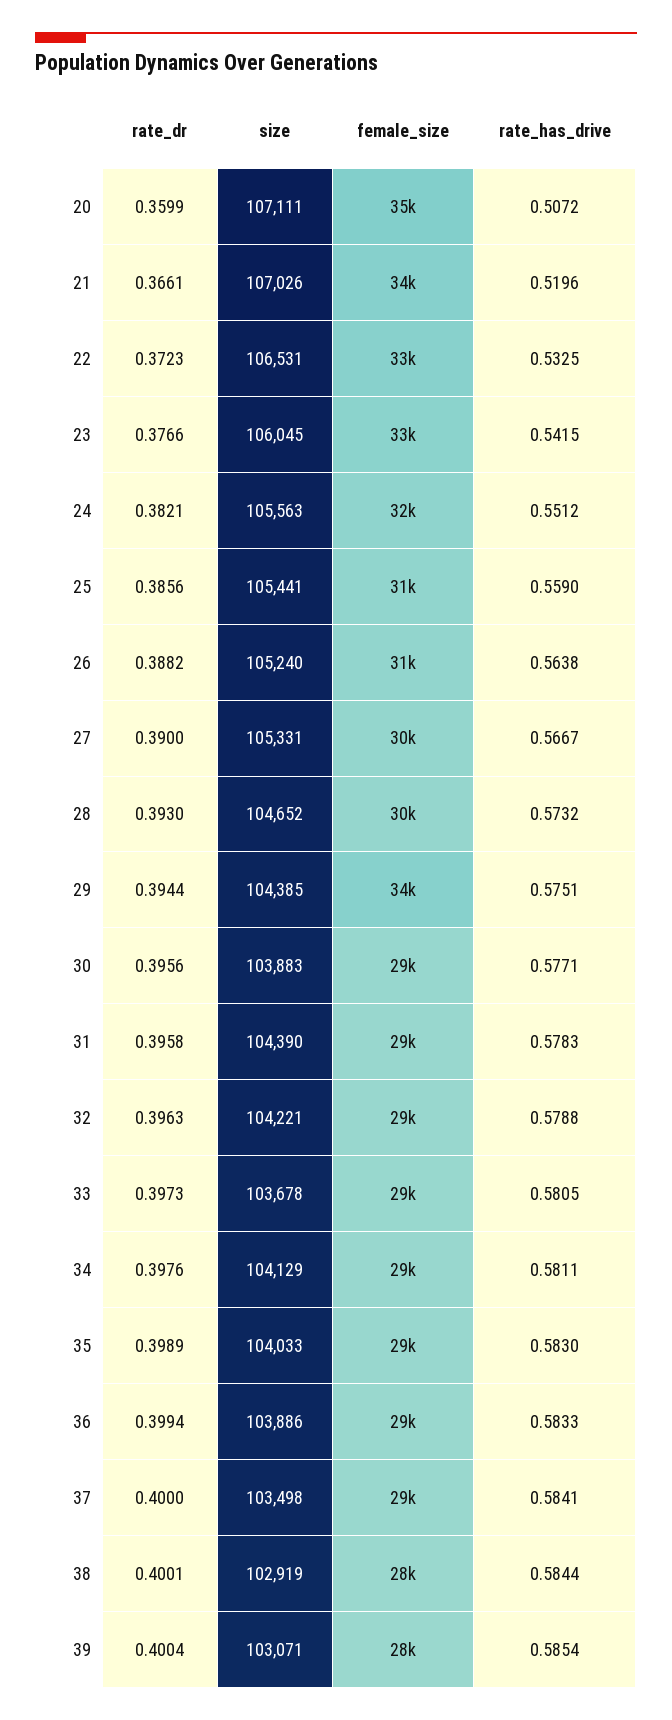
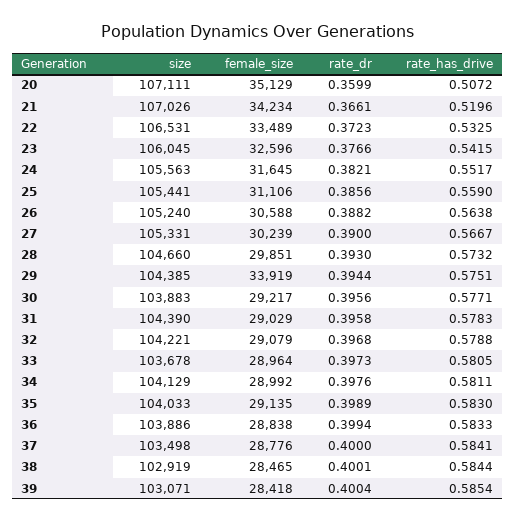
rate_has_drive, 24: 0.5512 -> 0.5517
size, 28: 104652 -> 104660
rate_dr, 32: 0.3963 -> 0.3968

